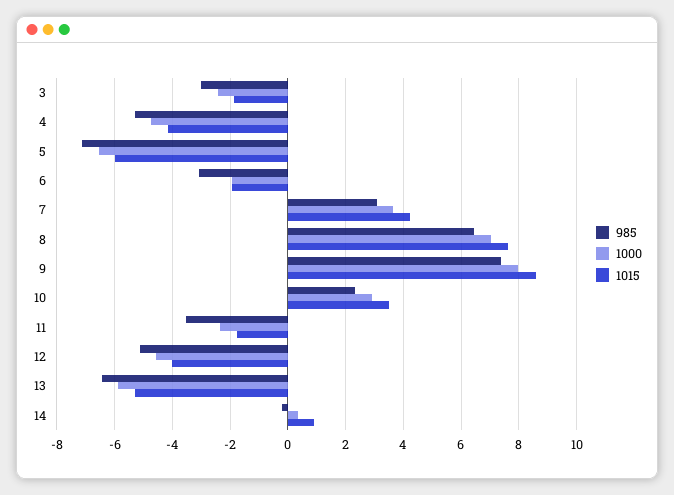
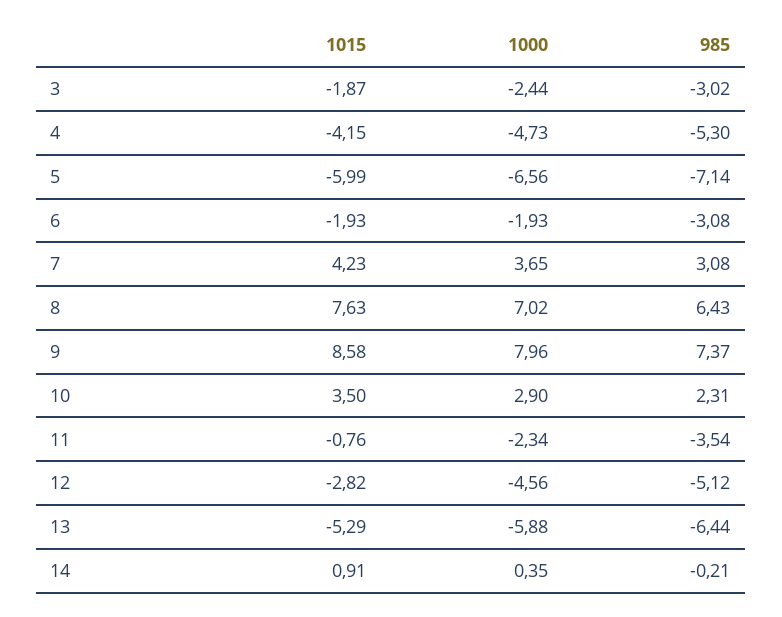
1015, 11: -1.75 -> -0.76
1015, 12: -4 -> -2.82

